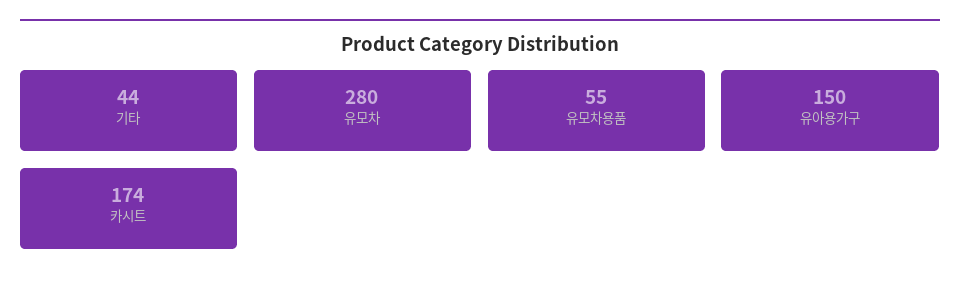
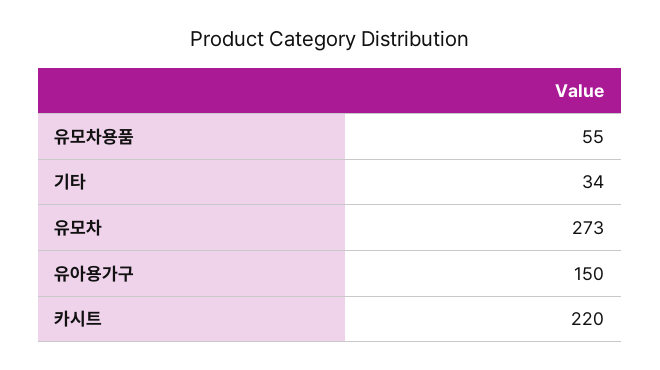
기타: 44 -> 34
유모차: 280 -> 273
카시트: 174 -> 220

